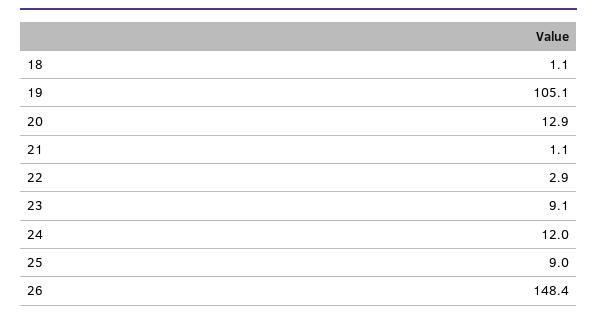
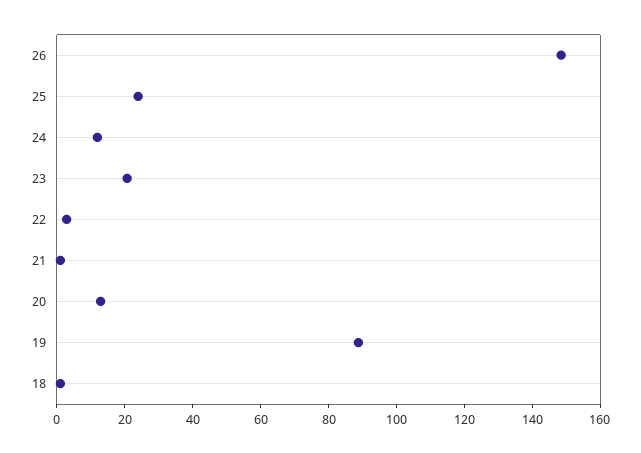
19: 105.1 -> 90
23: 9.1 -> 20
25: 9 -> 25

